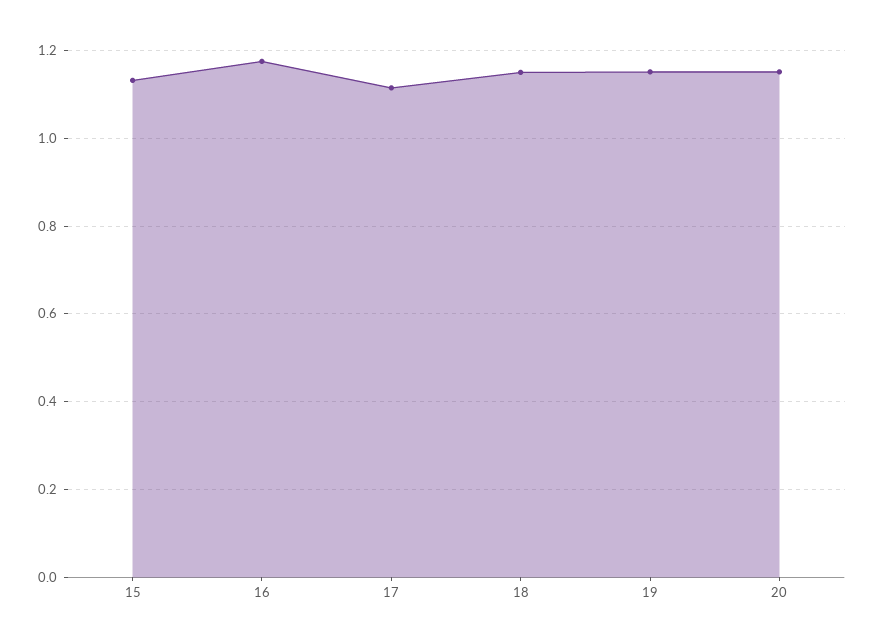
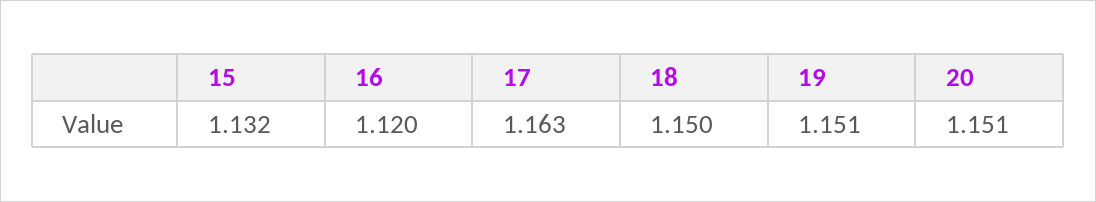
16: 1.18 -> 1.12
17: 1.12 -> 1.163

